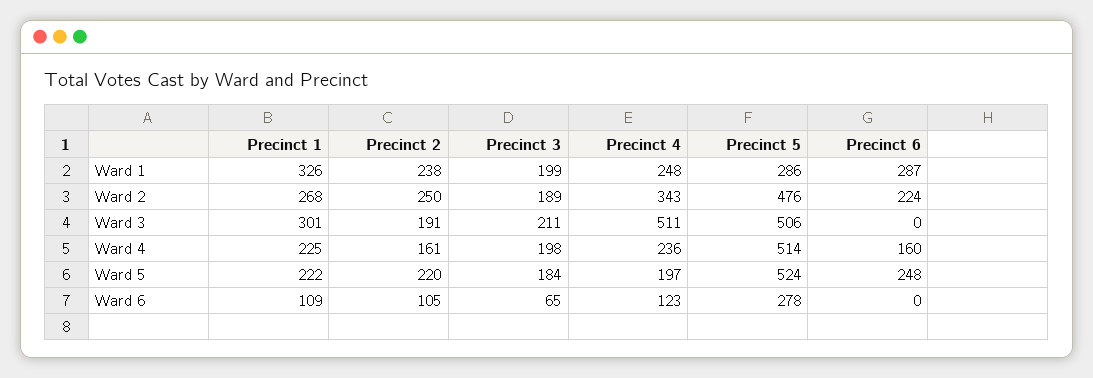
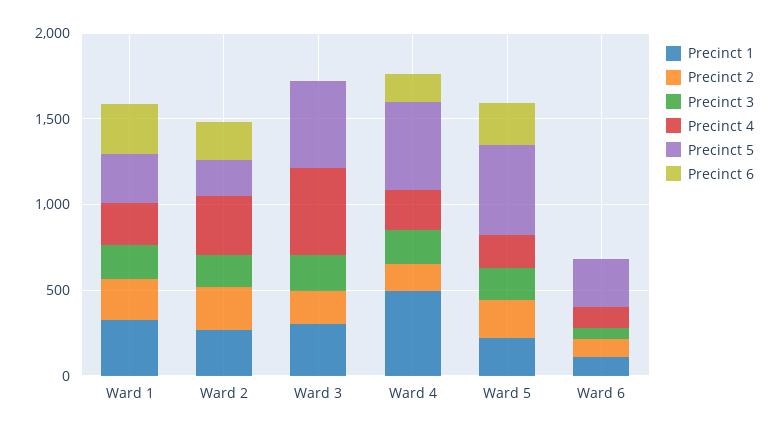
Precinct 5, Ward 2: 476 -> 200
Precinct 1, Ward 4: 225 -> 500

